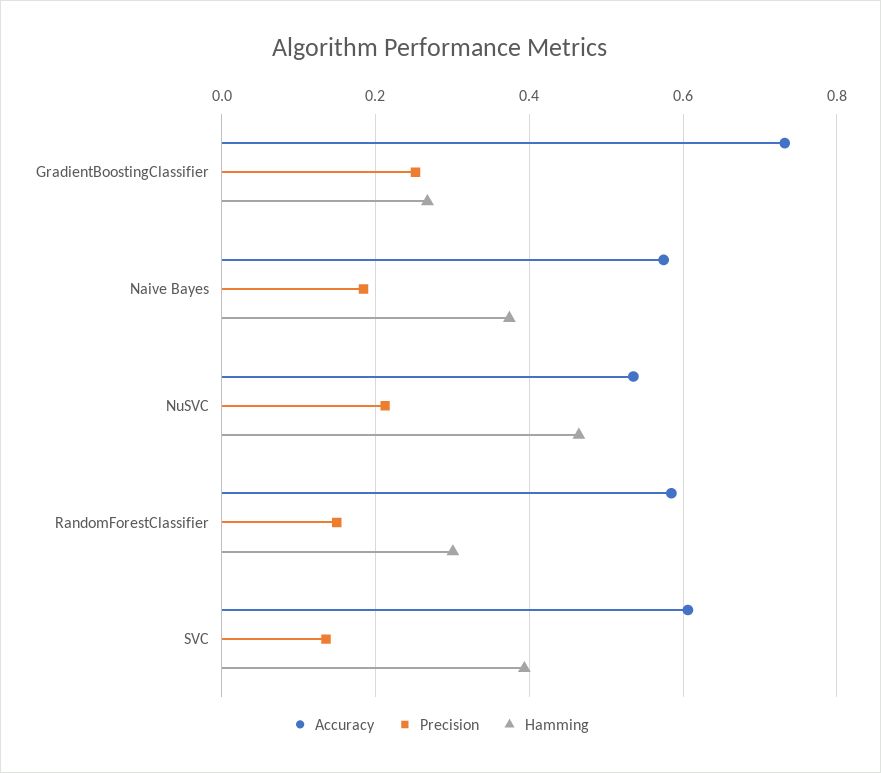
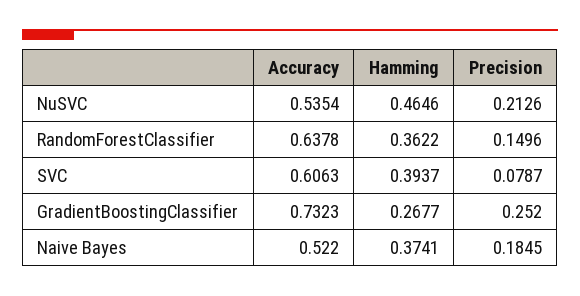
Accuracy, Naive Bayes: 0.58 -> 0.522
Accuracy, RandomForestClassifier: 0.58 -> 0.6378
Hamming, RandomForestClassifier: 0.3 -> 0.3622
Precision, SVC: 0.14 -> 0.0787

